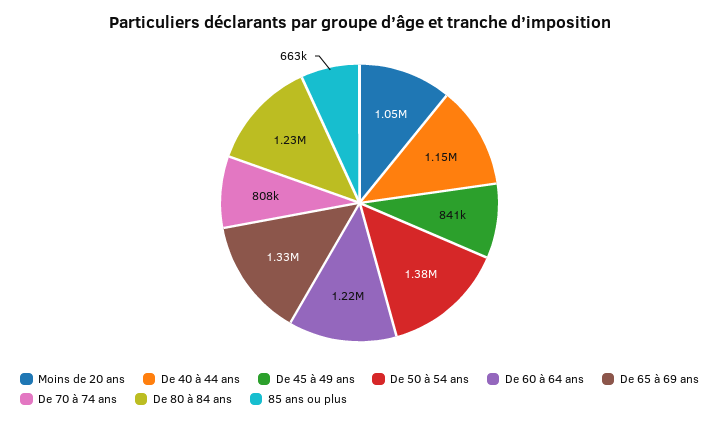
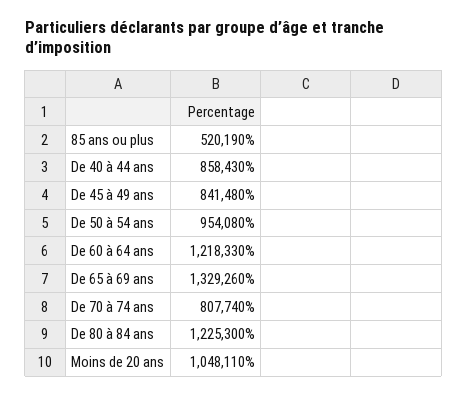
De 40 à 44 ans: 1150000 -> 858430
De 50 à 54 ans: 1380000 -> 954080
85 ans ou plus: 663000 -> 520190

